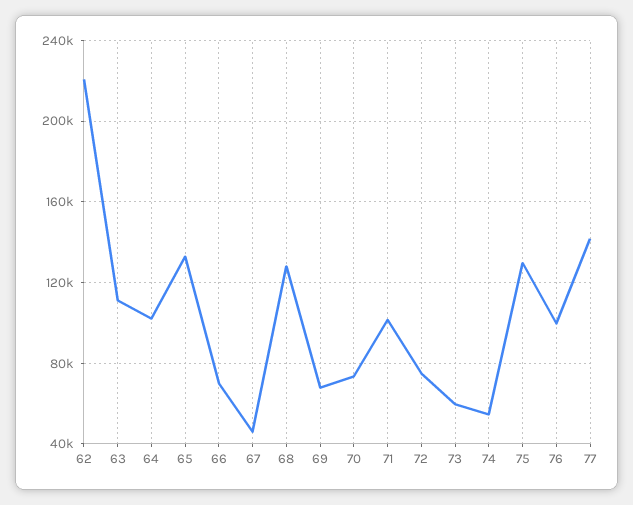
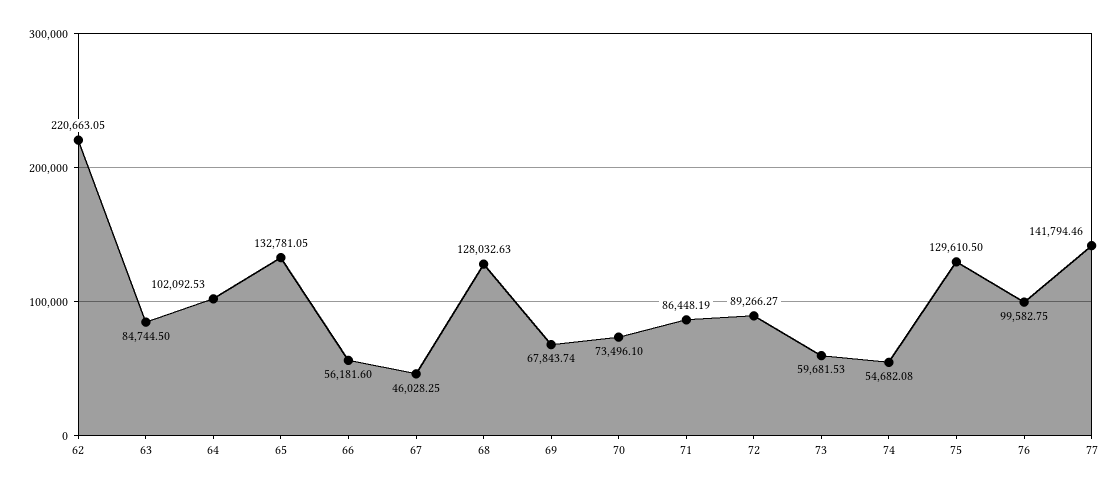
63: 110000 -> 84744.5
66: 70000 -> 56181.6
71: 100000 -> 86448.19
72: 75000 -> 89266.27

